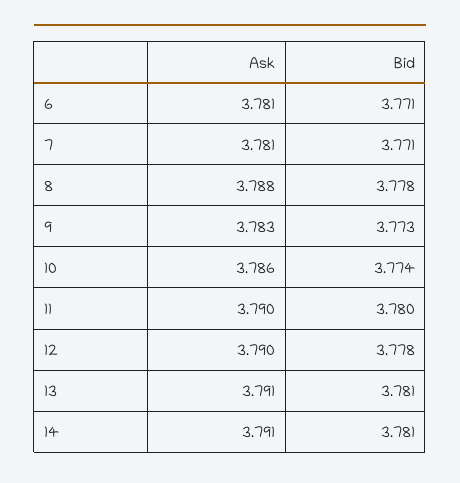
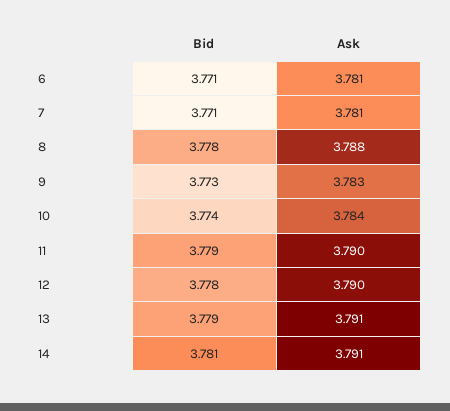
Ask, 10: 3.786 -> 3.784
Bid, 11: 3.78 -> 3.779
Bid, 13: 3.781 -> 3.779

